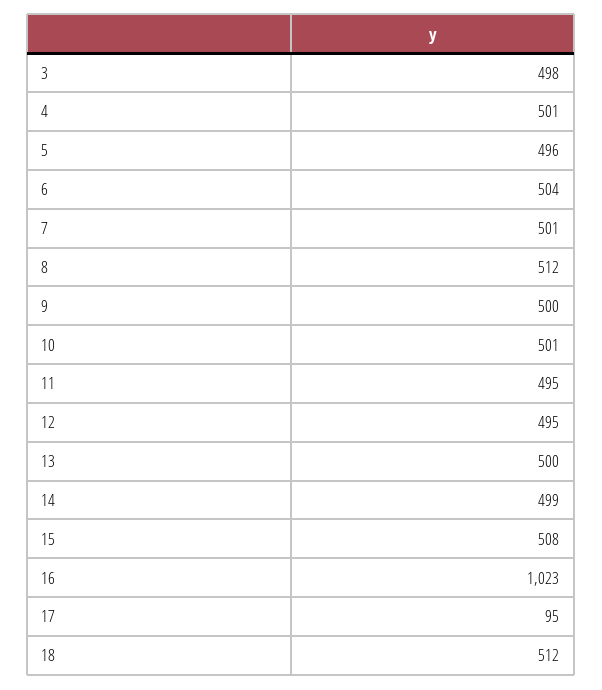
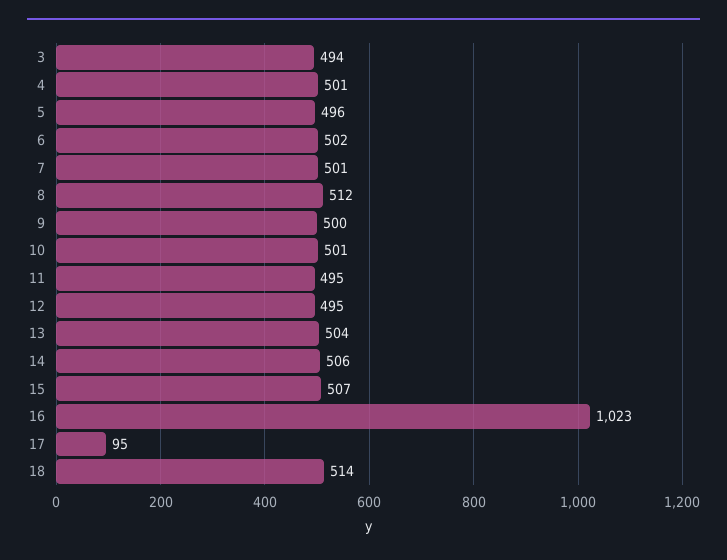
3: 498 -> 494
6: 504 -> 502
13: 500 -> 504
14: 499 -> 506
15: 508 -> 507
18: 512 -> 514

